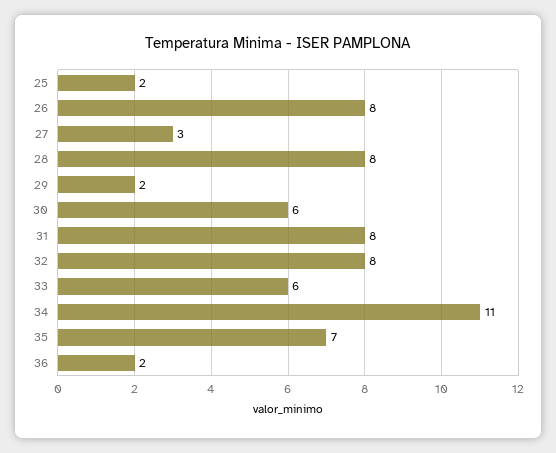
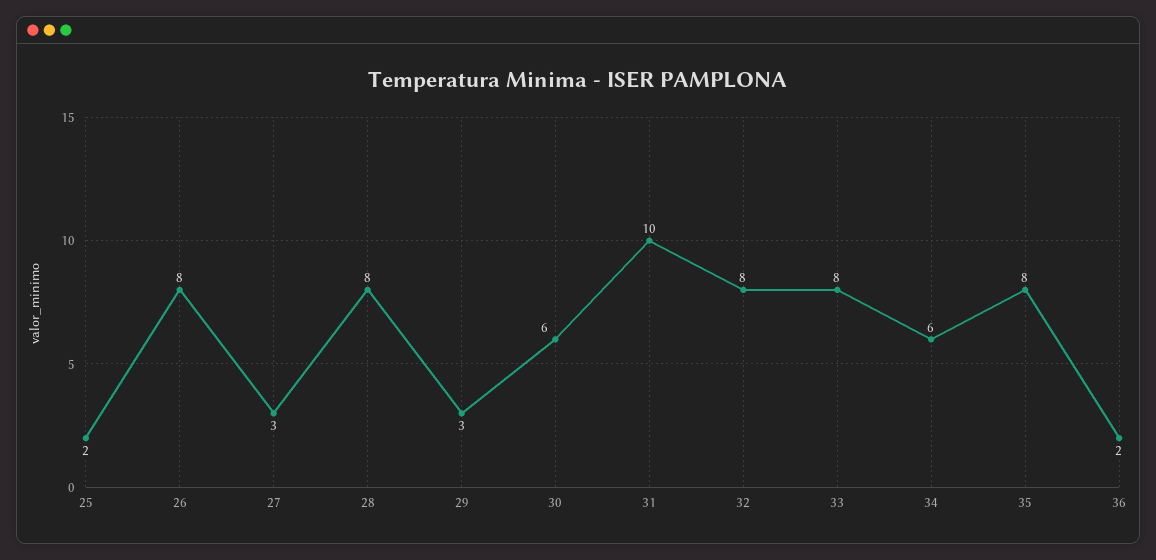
29: 2 -> 3
31: 8 -> 10
33: 6 -> 8
34: 11 -> 6
35: 7 -> 8

